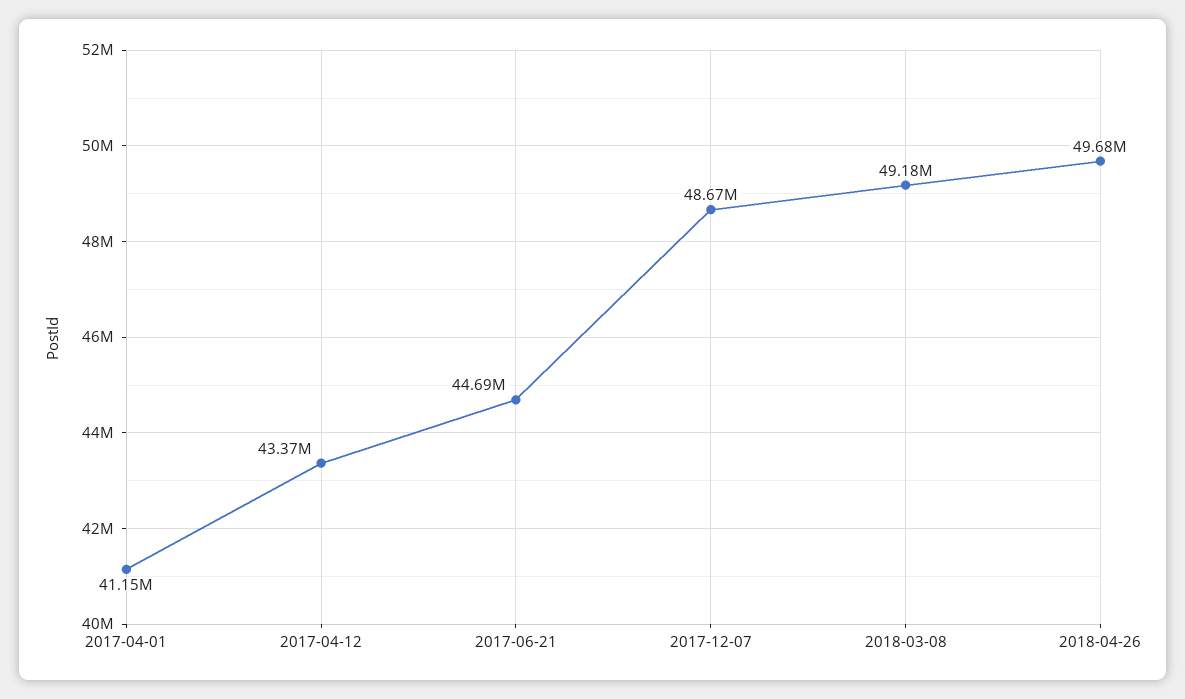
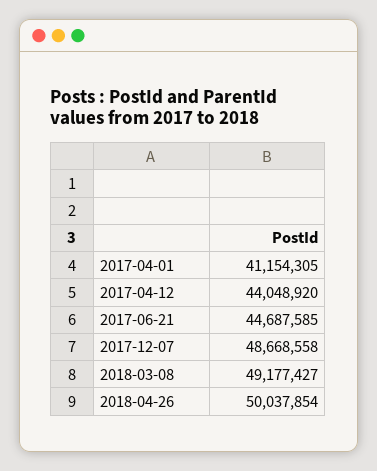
2017-04-12: 43370000 -> 44048920
2018-04-26: 49680000 -> 50037854

